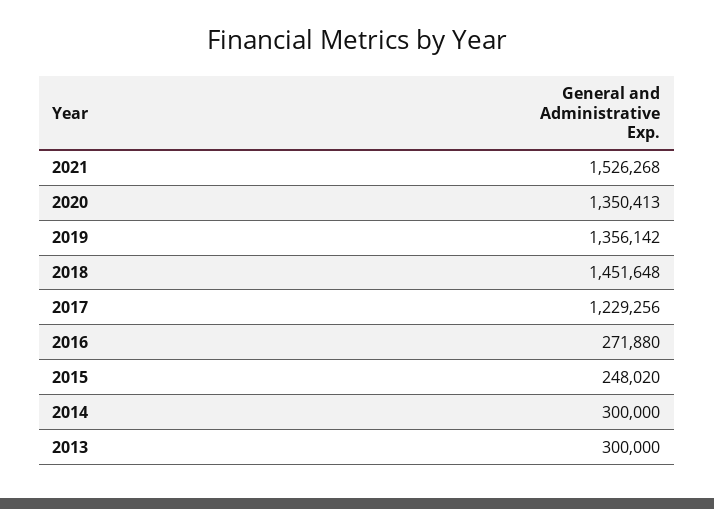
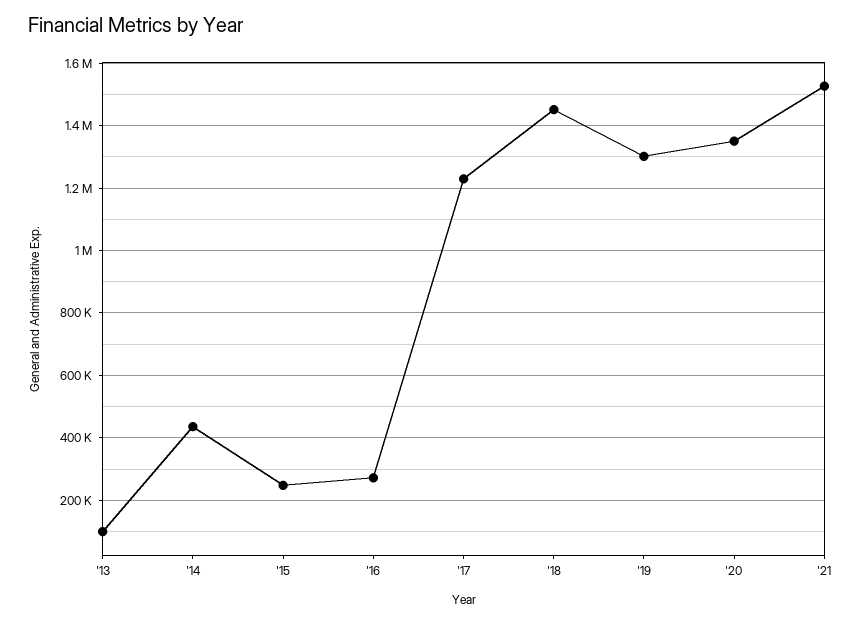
2019: 1356142 -> 1300000
2014: 300000 -> 440000
2013: 300000 -> 100000

